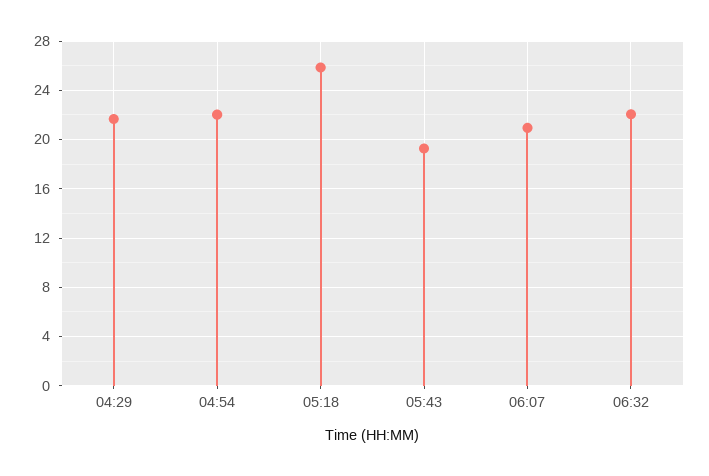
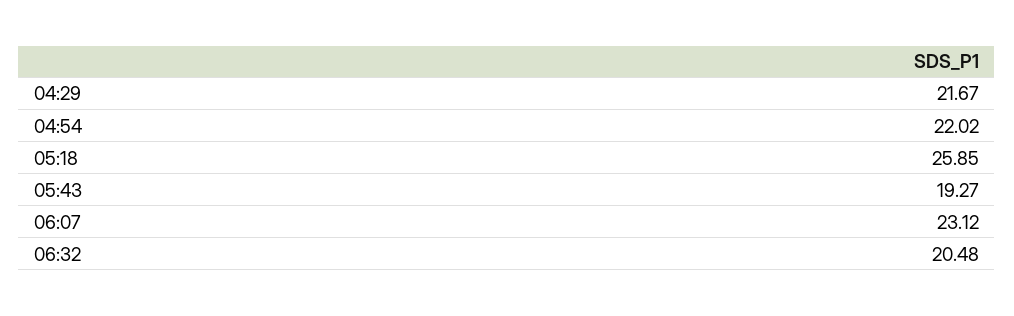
06:07: 21 -> 23.12
06:32: 22 -> 20.48

